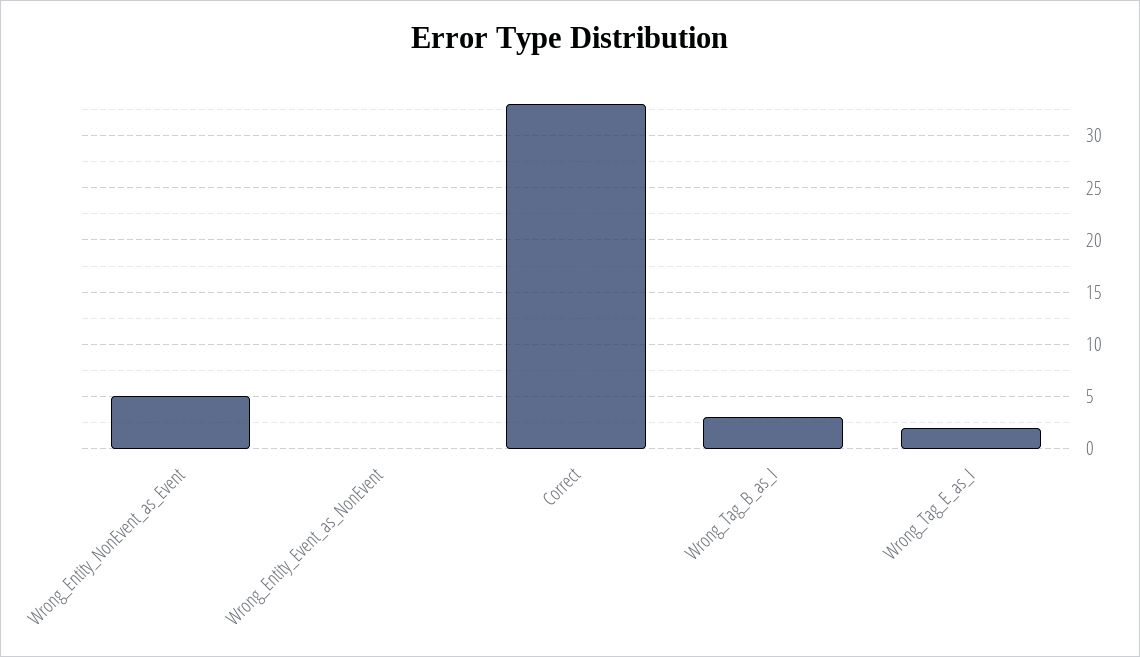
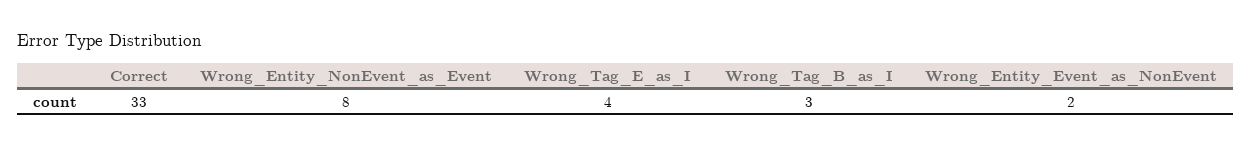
Wrong_Entity_NonEvent_as_Event: 5 -> 8
Wrong_Entity_Event_as_NonEvent: 0 -> 2
Wrong_Tag_E_as_I: 2 -> 4

